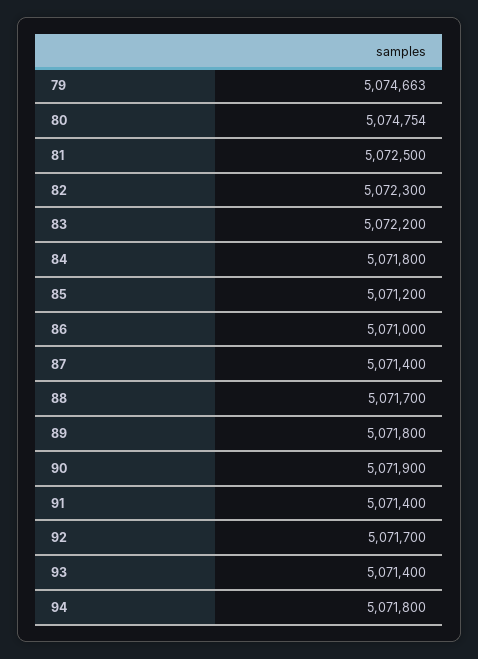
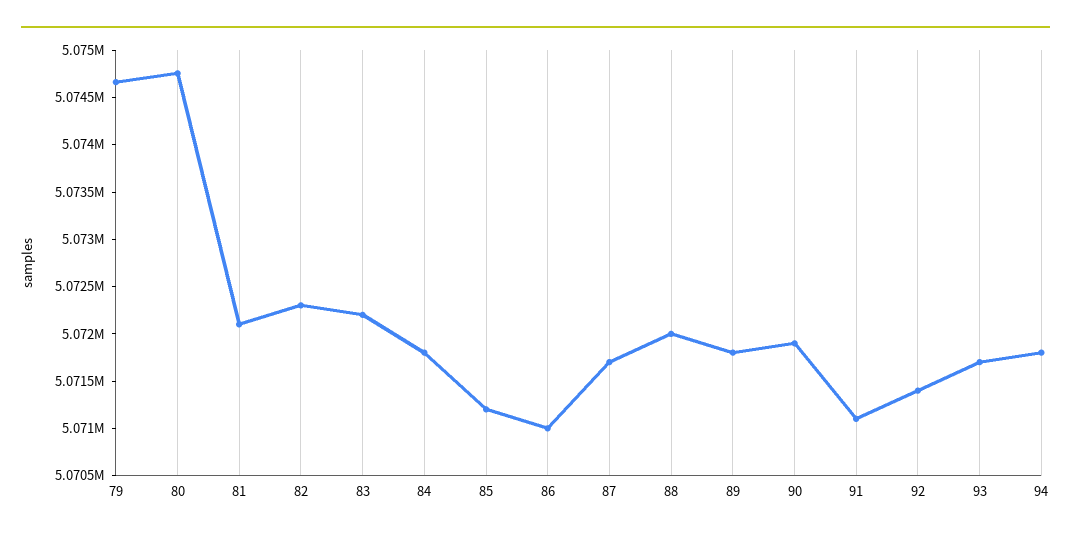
81: 5072500 -> 5072100
87: 5071400 -> 5071700
88: 5071700 -> 5072000
91: 5071400 -> 5071100
92: 5071700 -> 5071400
93: 5071400 -> 5071700

